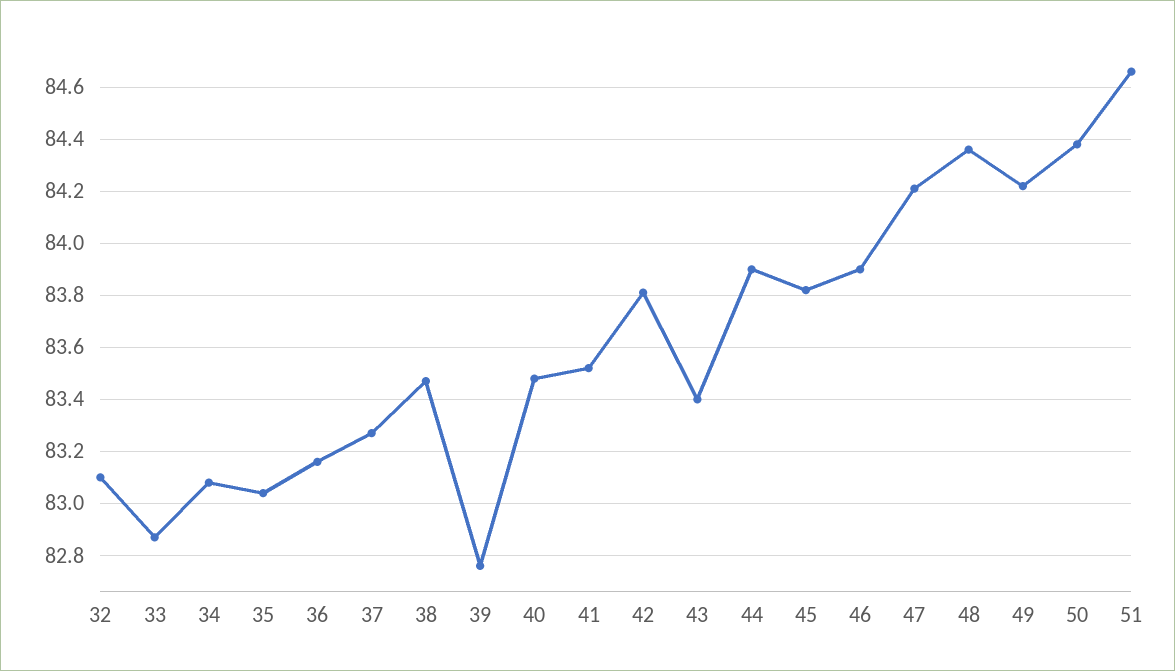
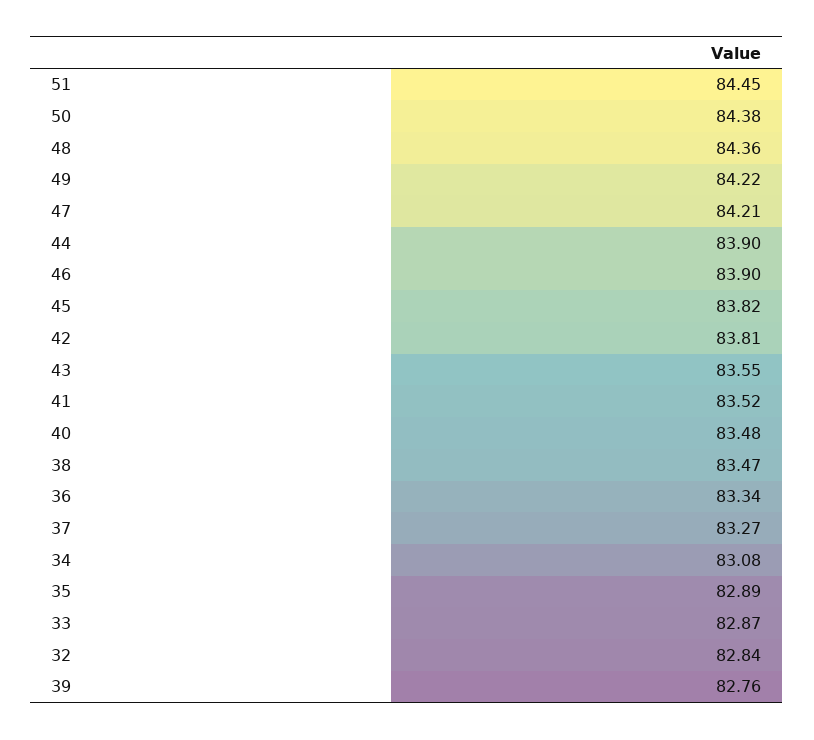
32: 83.1 -> 82.84
35: 83.05 -> 82.89
36: 83.15 -> 83.34
43: 83.4 -> 83.55
51: 84.65 -> 84.45

